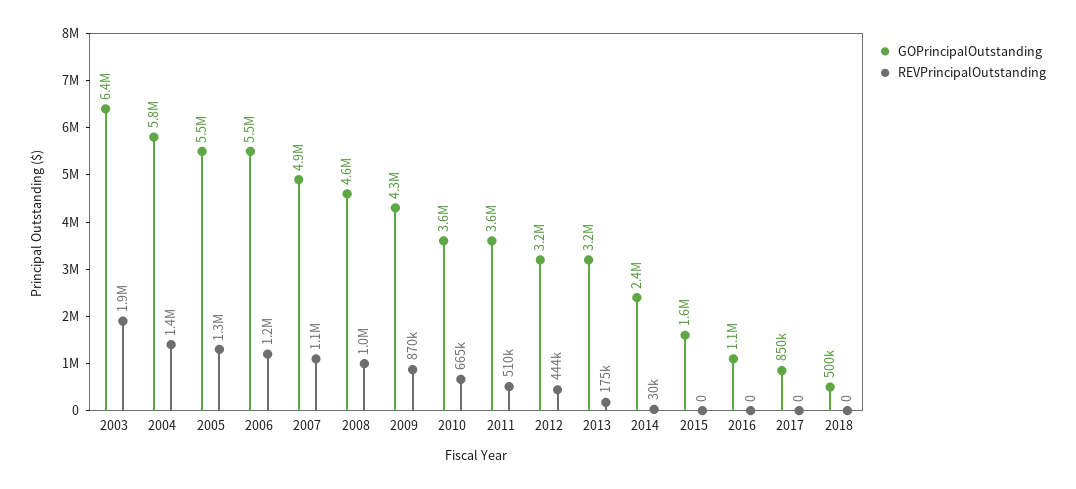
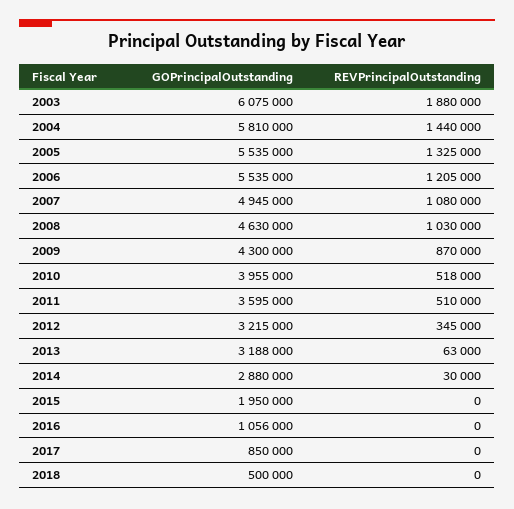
GOPrincipalOutstanding, 2003: 6400000 -> 6075000
GOPrincipalOutstanding, 2010: 3600000 -> 3955000
REVPrincipalOutstanding, 2010: 665000 -> 518000
REVPrincipalOutstanding, 2012: 444000 -> 345000
REVPrincipalOutstanding, 2013: 175000 -> 63000
GOPrincipalOutstanding, 2014: 2400000 -> 2880000
GOPrincipalOutstanding, 2015: 1600000 -> 1950000

